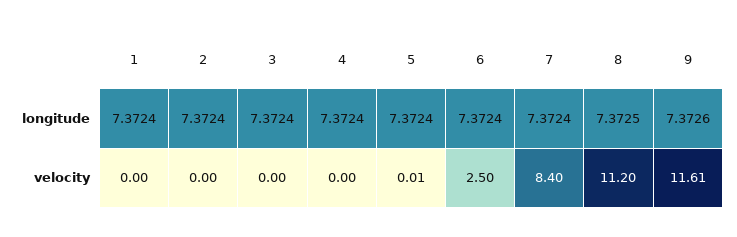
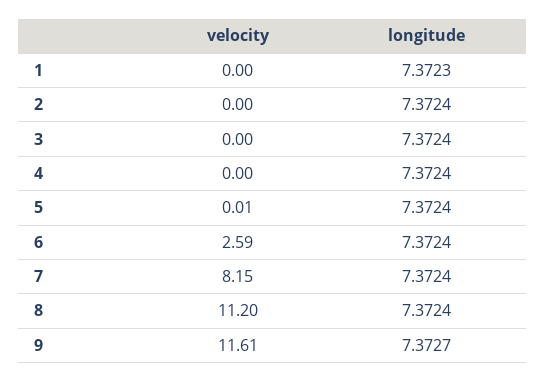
1, longitude: 7.3724 -> 7.3723
8, longitude: 7.3725 -> 7.3724
9, longitude: 7.3726 -> 7.3727
6, velocity: 2.5 -> 2.59
7, velocity: 8.4 -> 8.15

